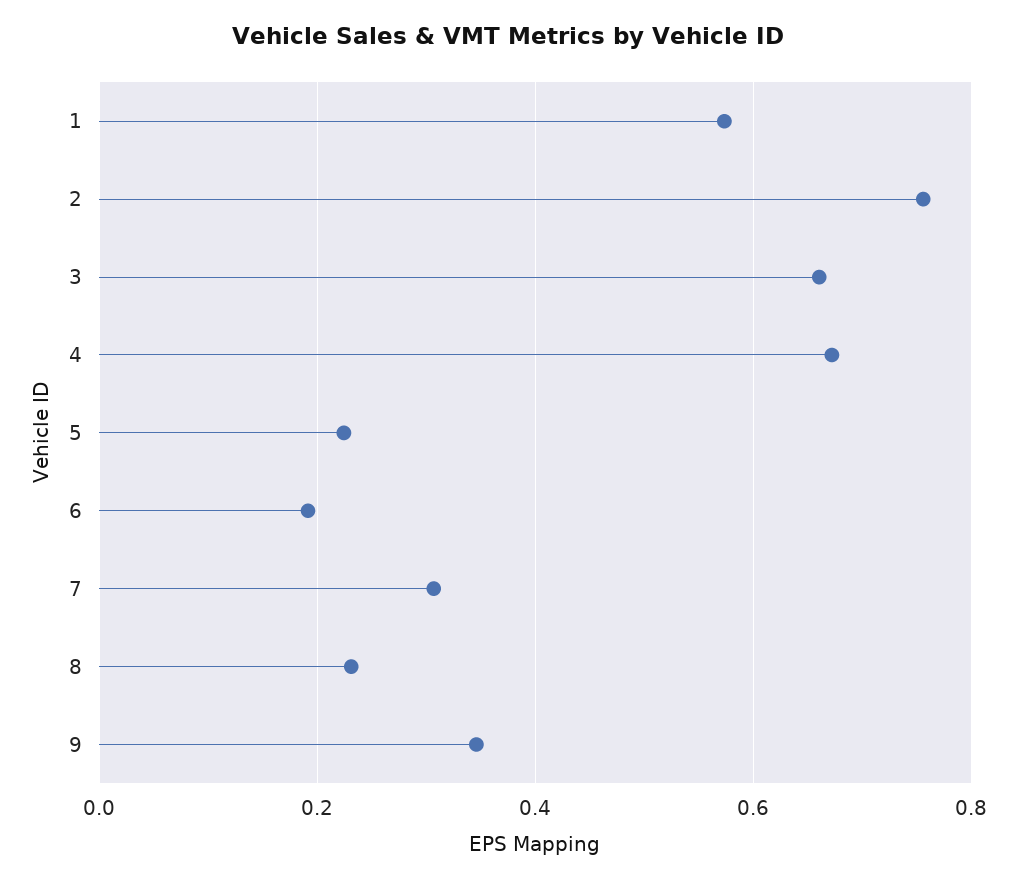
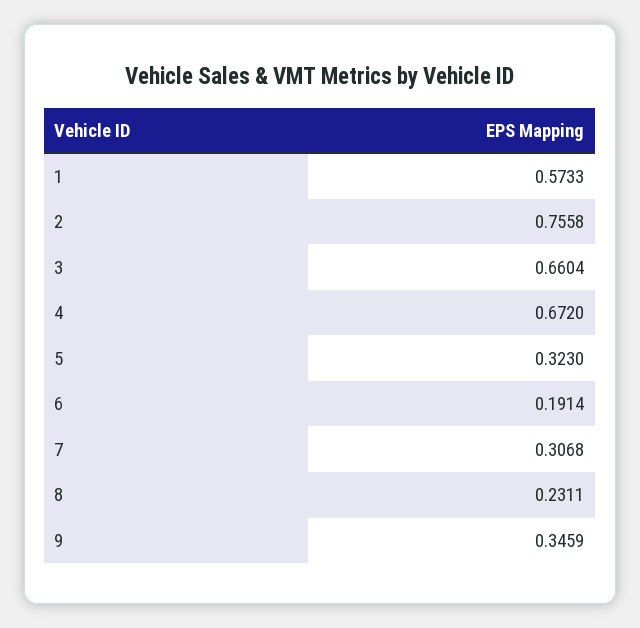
5: 0.22 -> 0.323

